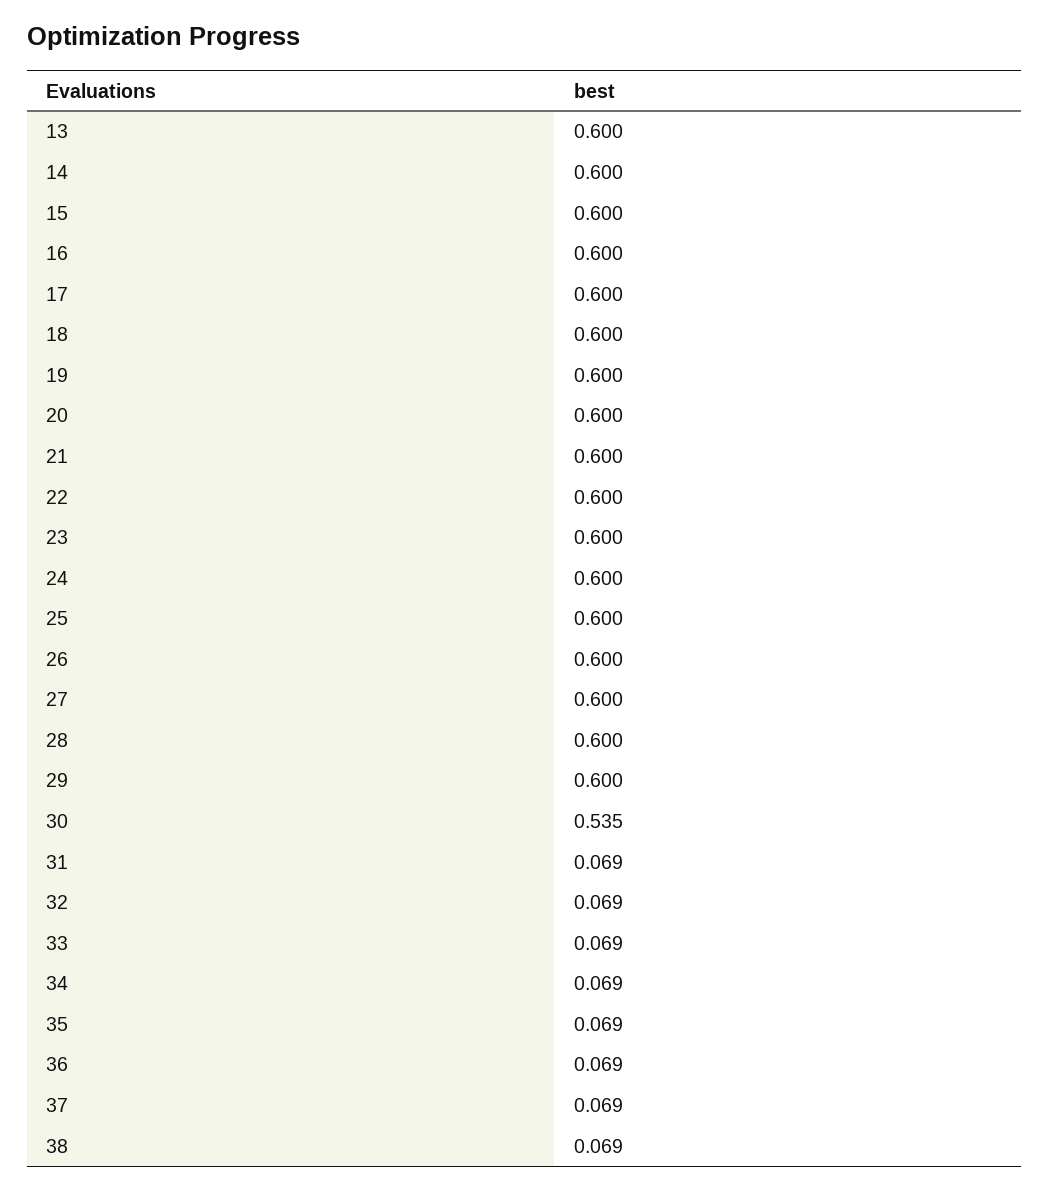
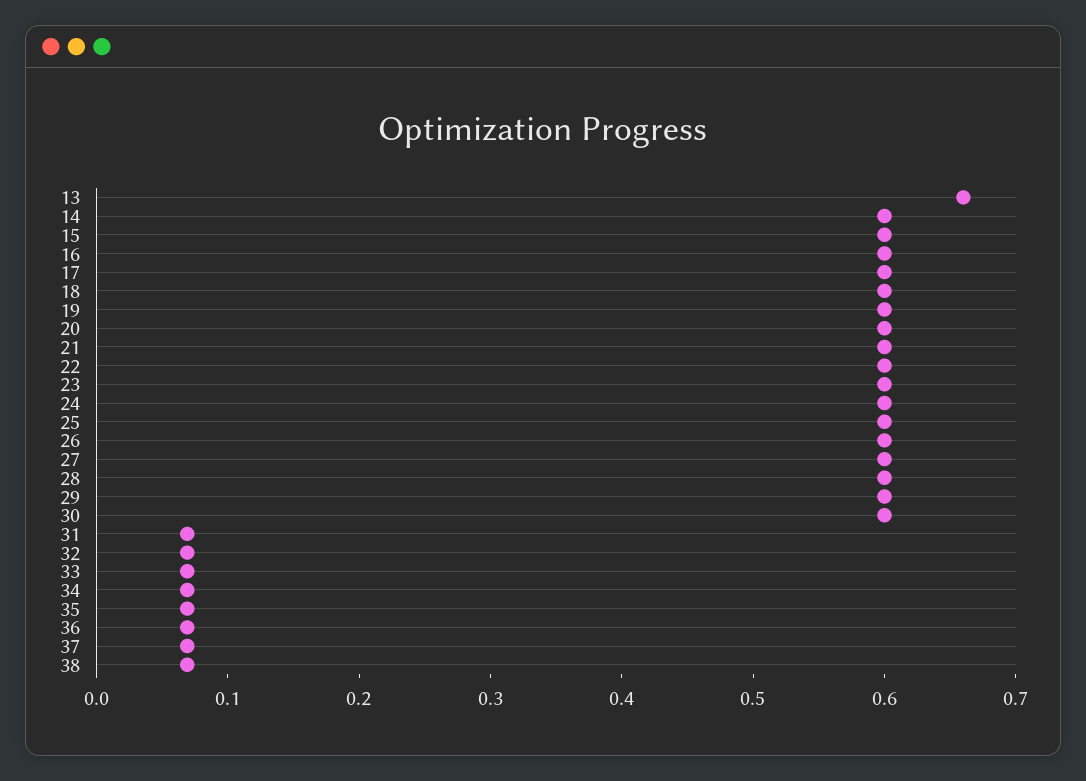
13: 0.6 -> 0.66
30: 0.535 -> 0.6

